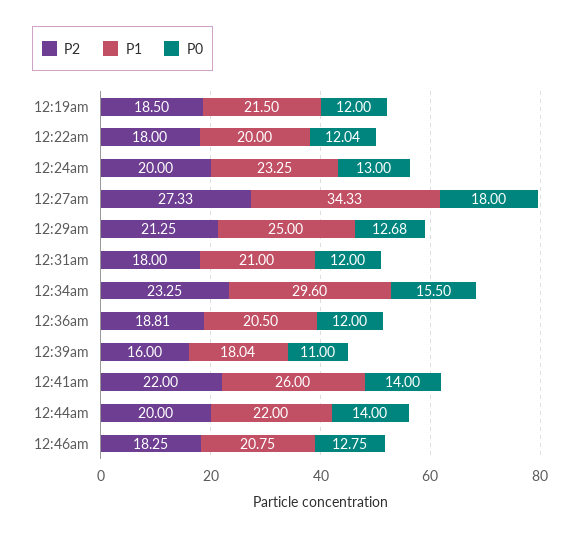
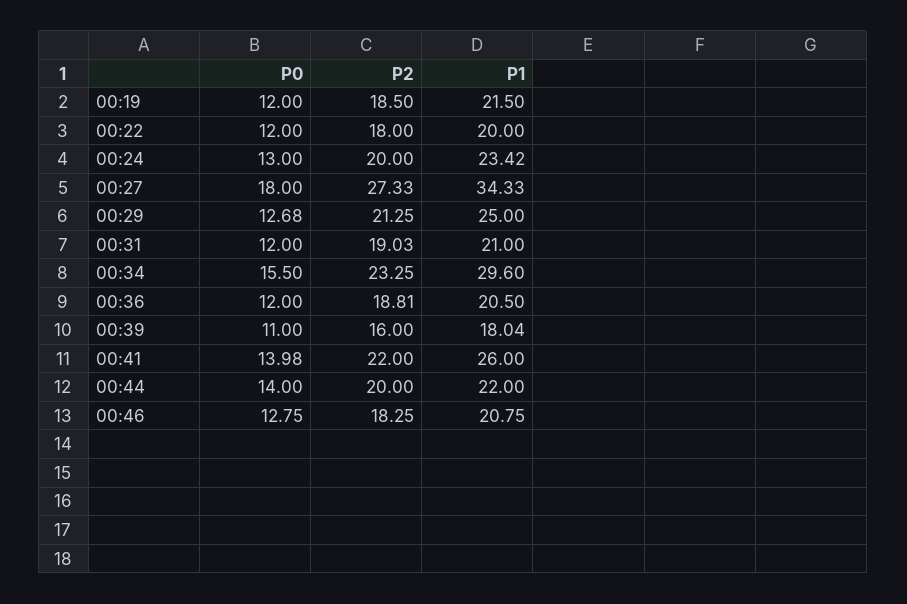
P0, 12:22am: 12.04 -> 12
P1, 12:24am: 23.25 -> 23.42
P2, 12:31am: 18 -> 19.03
P0, 12:41am: 14 -> 13.98

